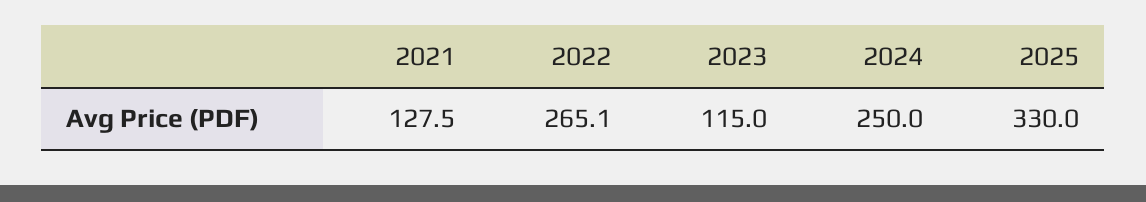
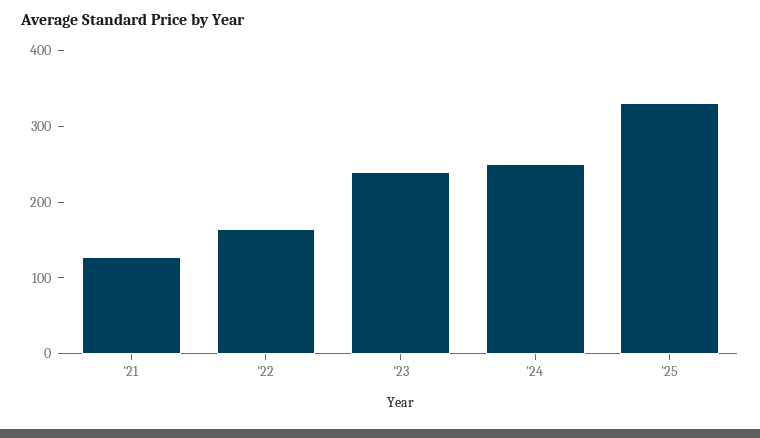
2022: 265.1 -> 160
2023: 115 -> 240

